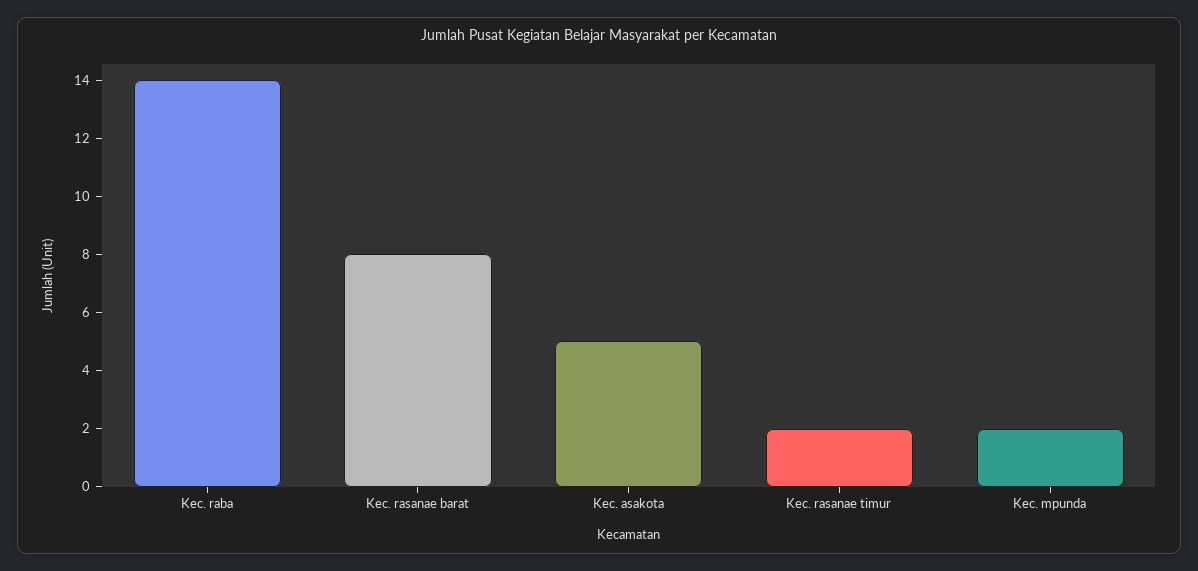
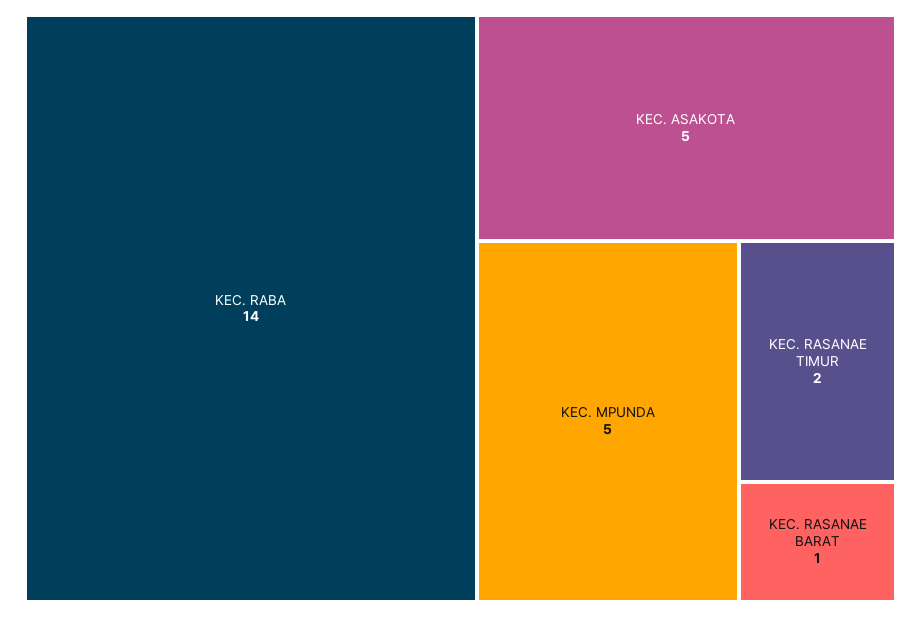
Kec. rasanae barat: 8 -> 1
Kec. mpunda: 2 -> 5

